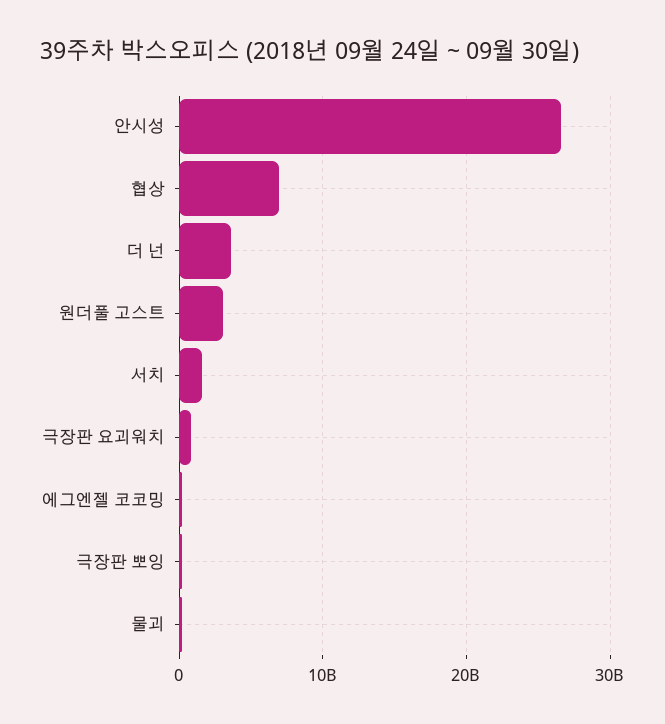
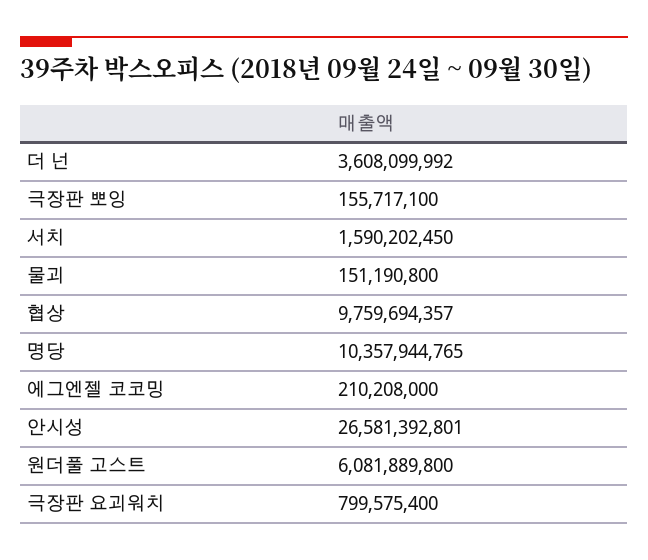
협상: 7000000000 -> 9759694357
원더풀 고스트: 3000000000 -> 6081889800
명당: none -> 10357944765

